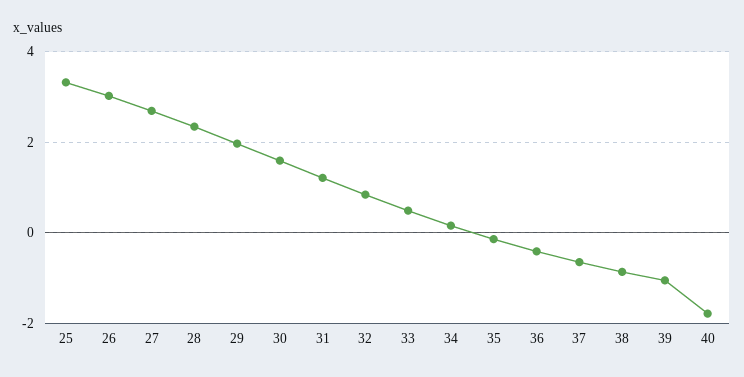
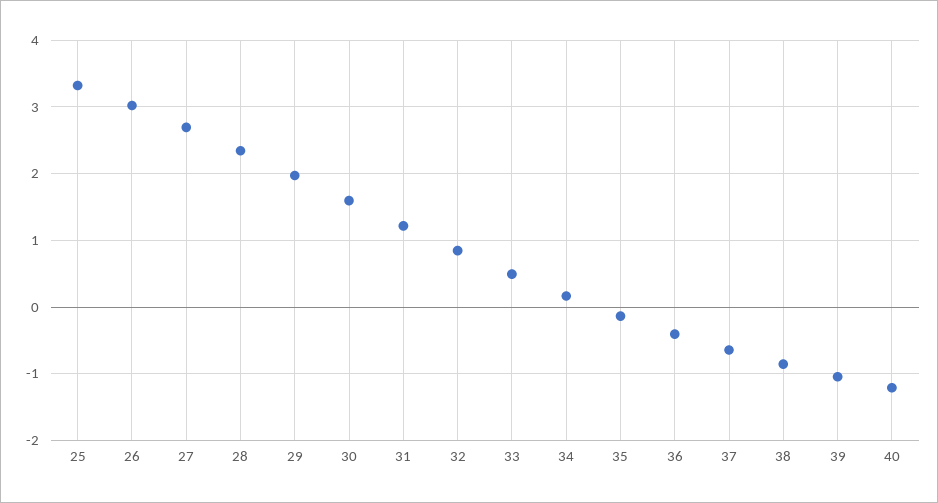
40: -1.8 -> -1.2

